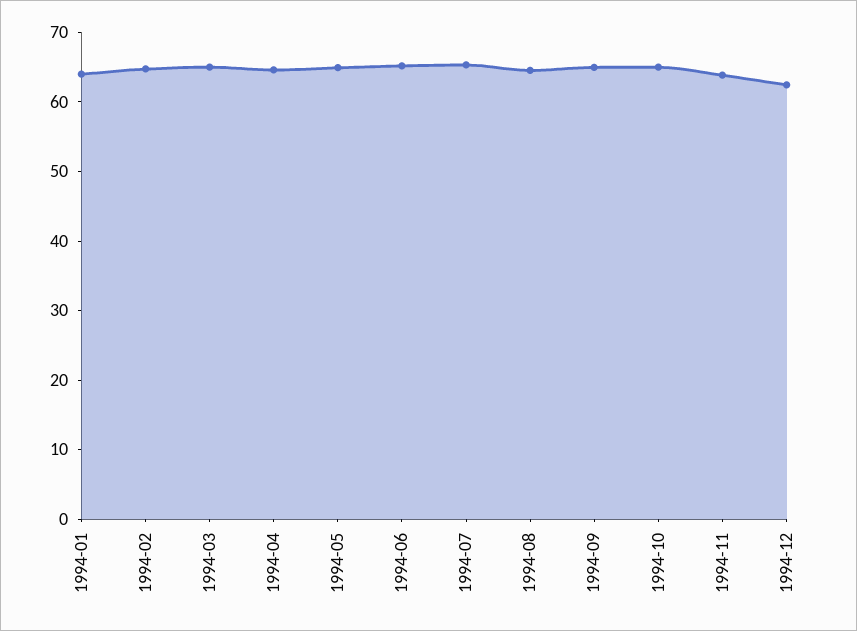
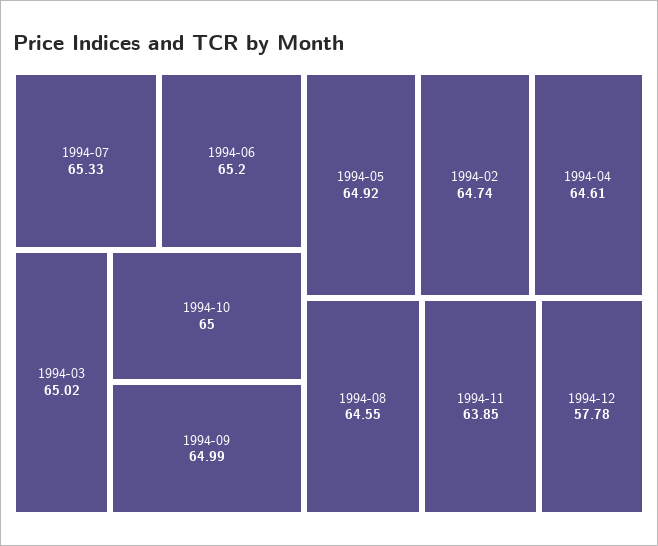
1994-01: 64 -> none
1994-12: 62 -> 57.78

